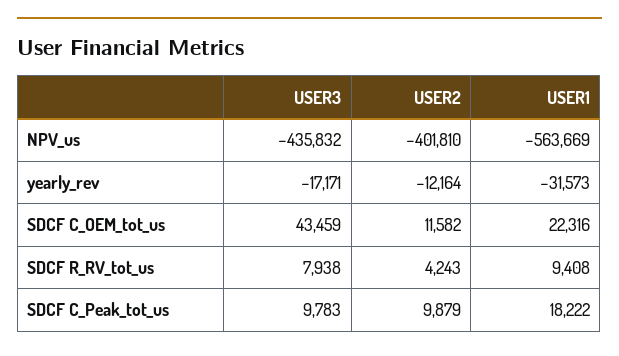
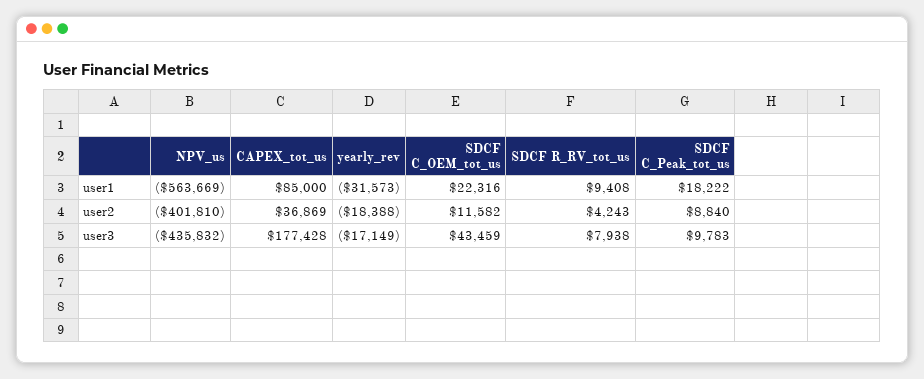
USER3, yearly_rev: -17171 -> -17149
USER2, yearly_rev: -12164 -> -18388
USER2, SDCF C_Peak_tot_us: 9879 -> 8840
USER1, CAPEX_tot_us: none -> 85000
USER2, CAPEX_tot_us: none -> 36869
USER3, CAPEX_tot_us: none -> 177428

